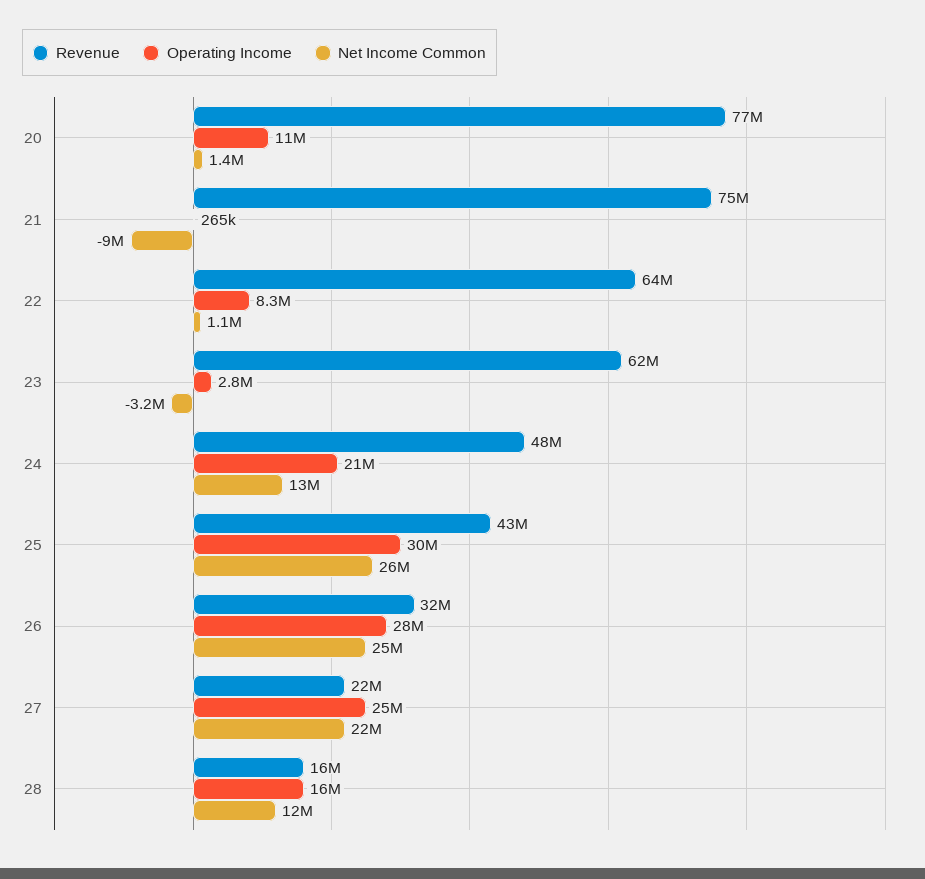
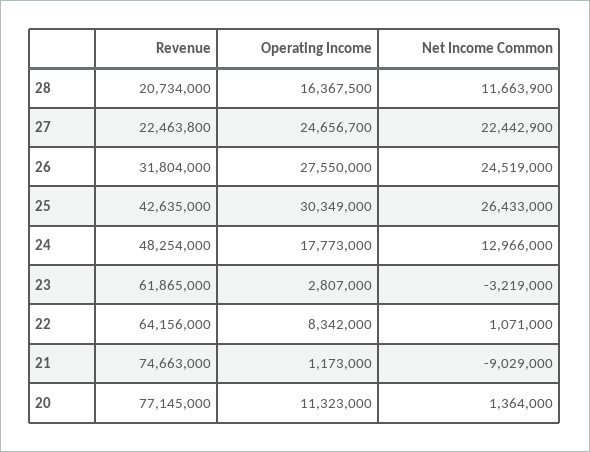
Operating Income, 21: 265000 -> 1173000
Operating Income, 24: 21000000 -> 17773000
Revenue, 28: 16000000 -> 20734000

